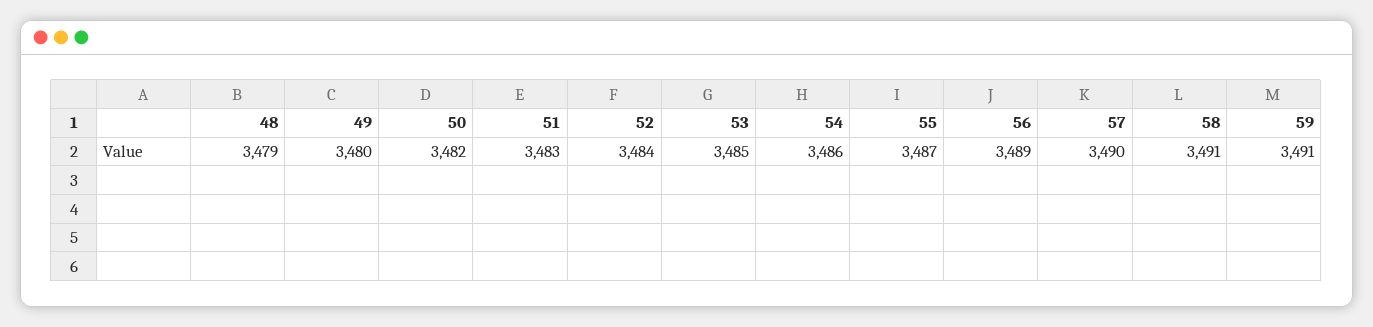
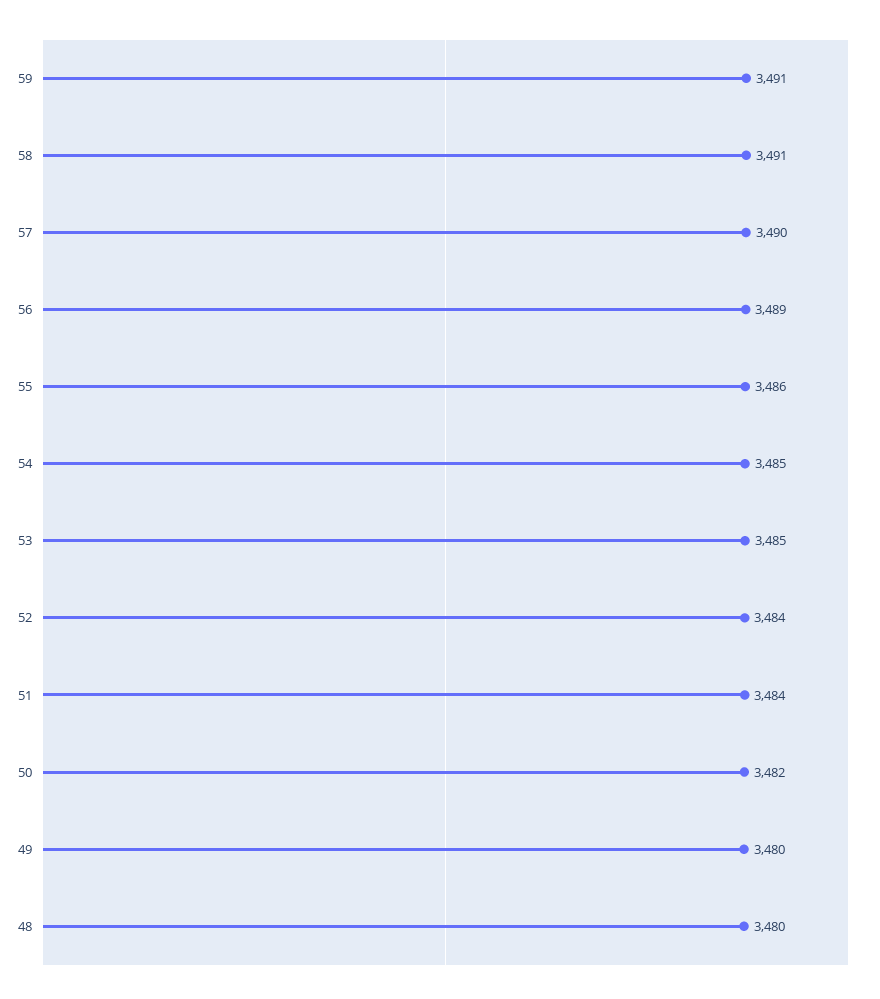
48: 3479 -> 3480
51: 3483 -> 3484
54: 3486 -> 3485
55: 3487 -> 3486

